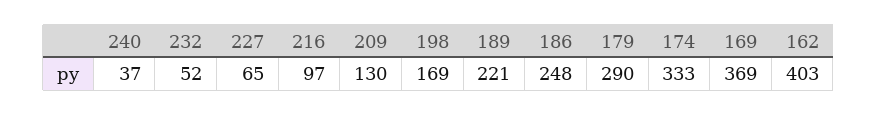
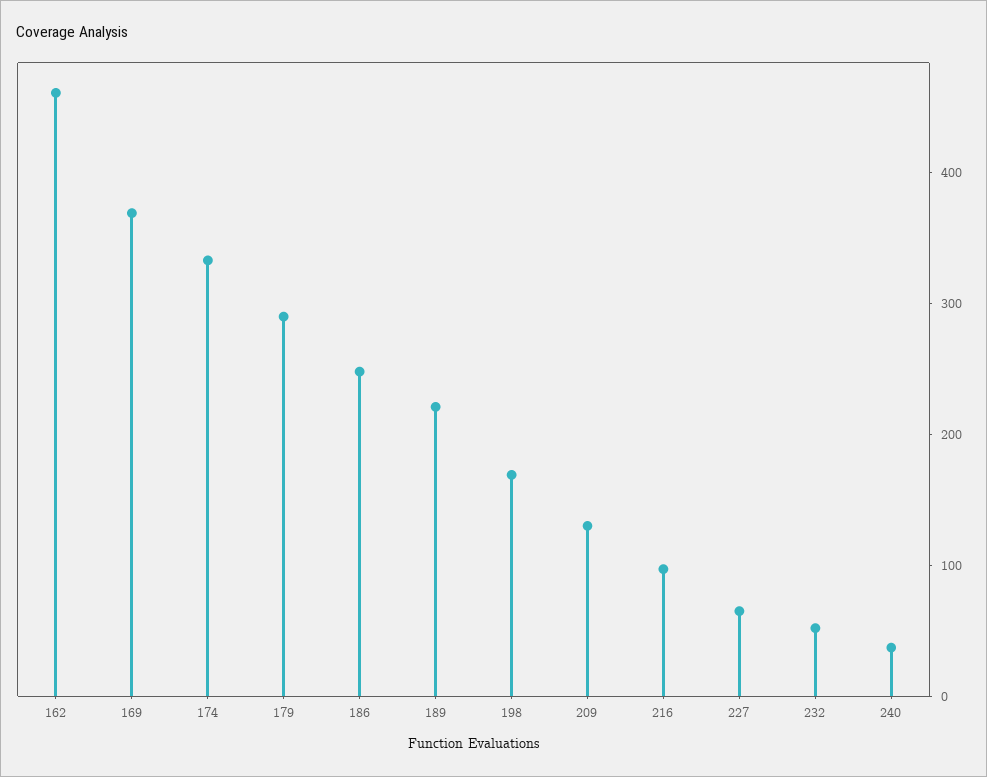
162: 403 -> 460

